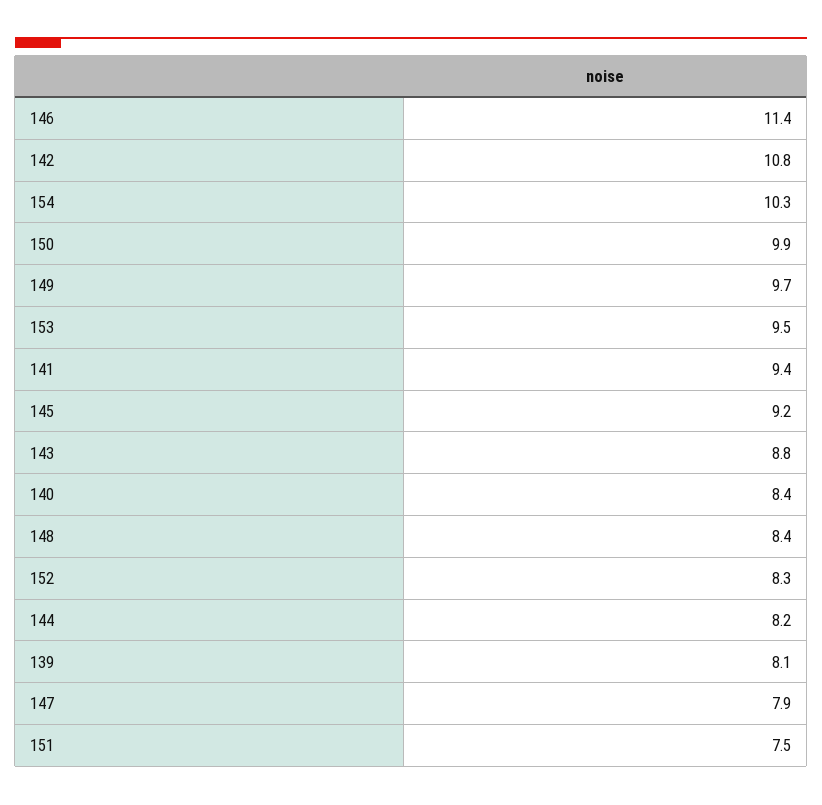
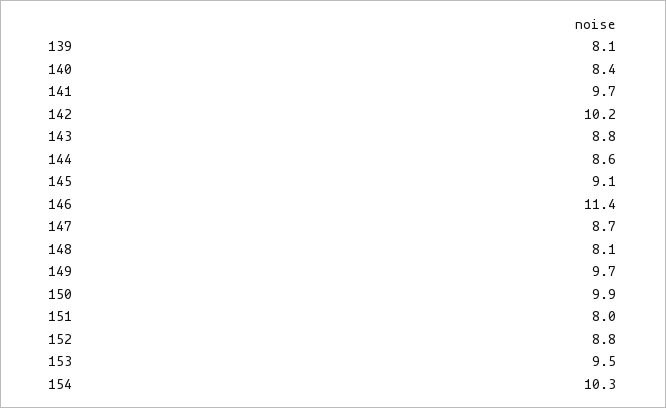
142: 10.8 -> 10.2
141: 9.4 -> 9.7
145: 9.2 -> 9.1
148: 8.4 -> 8.1
152: 8.3 -> 8.8
144: 8.2 -> 8.6
147: 7.9 -> 8.7
151: 7.5 -> 8

